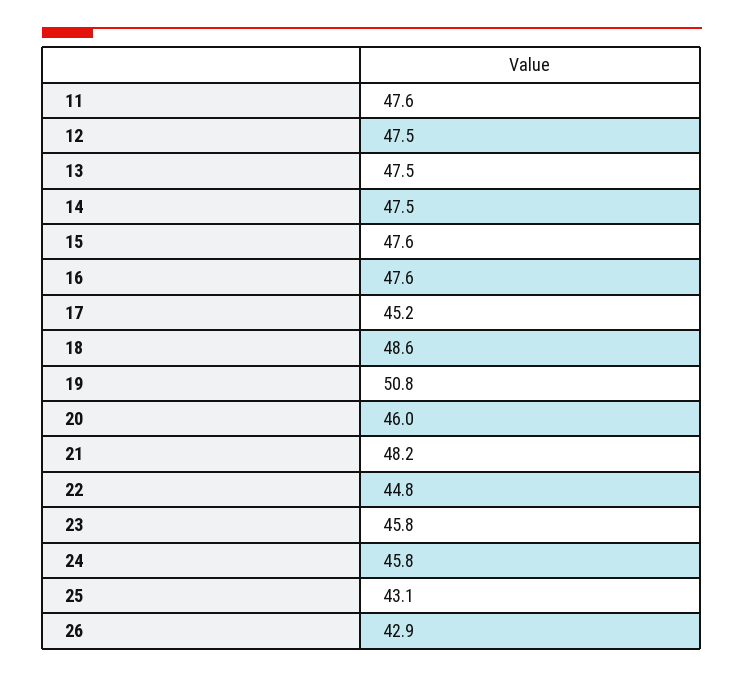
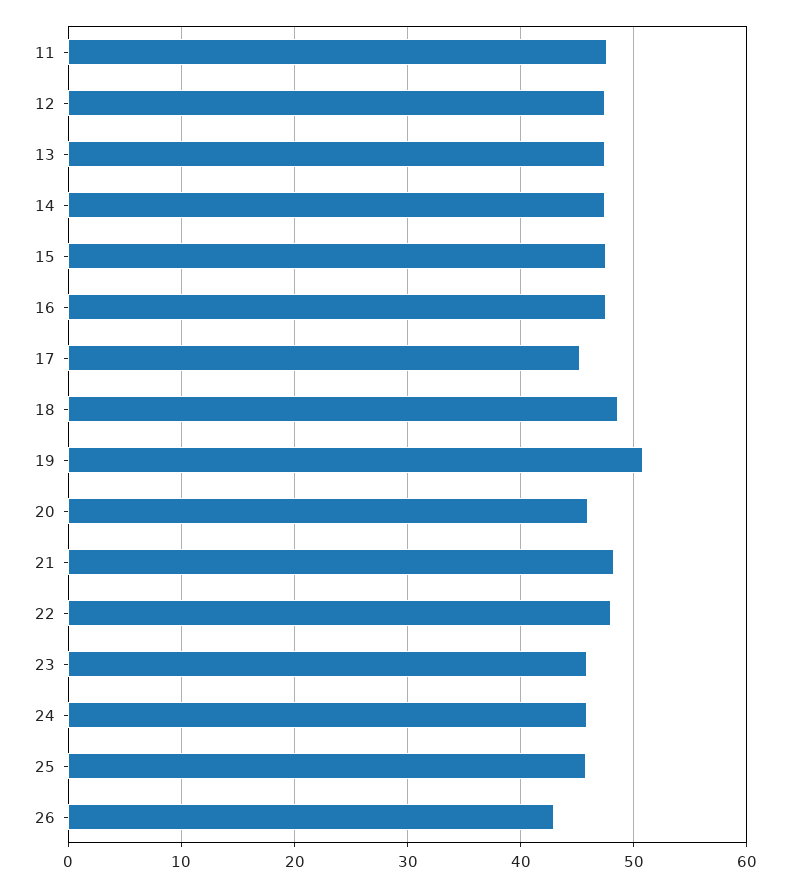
22: 44.8 -> 48
25: 43.1 -> 46

